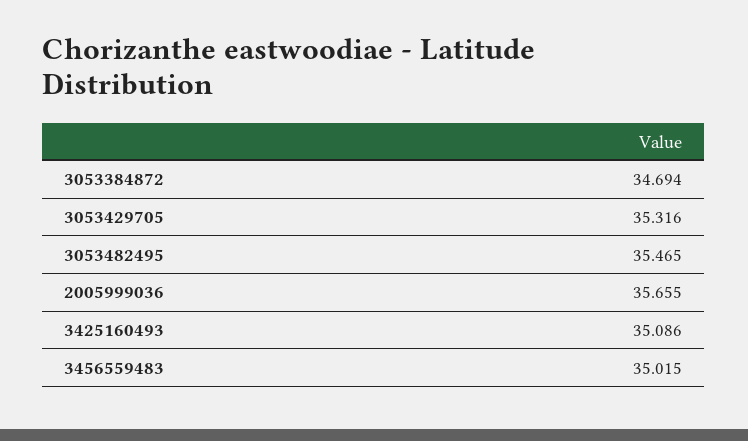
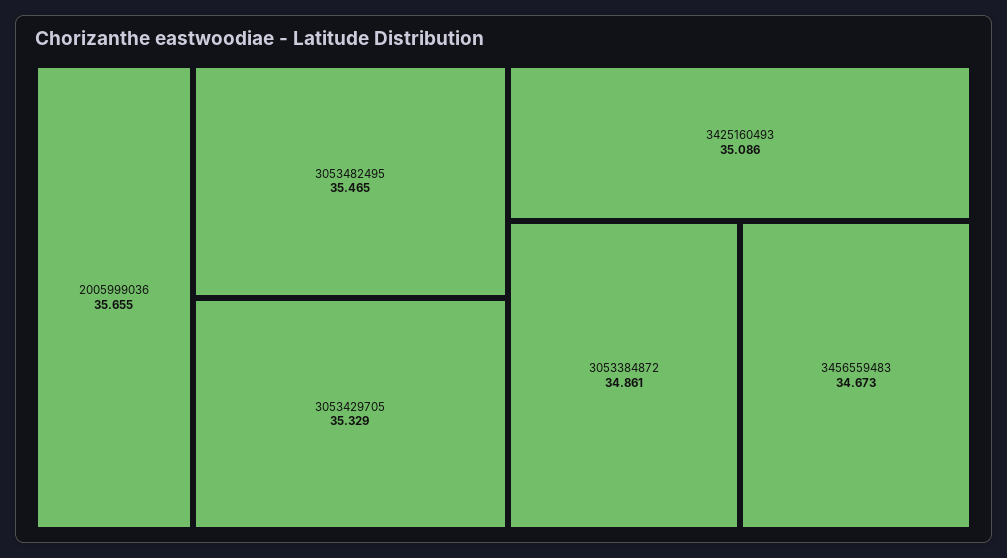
3053384872: 34.694 -> 34.861
3053429705: 35.316 -> 35.329
3456559483: 35.015 -> 34.673

